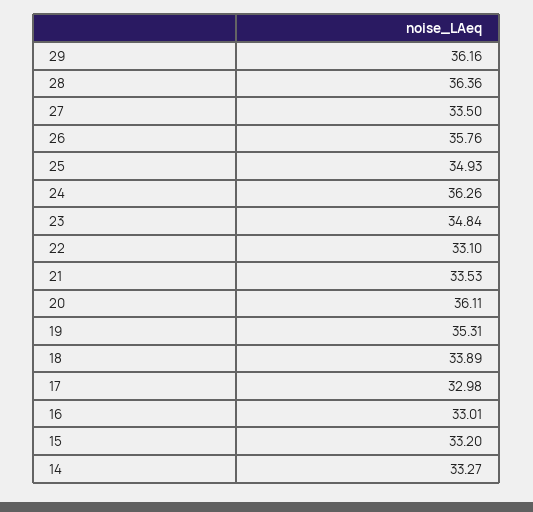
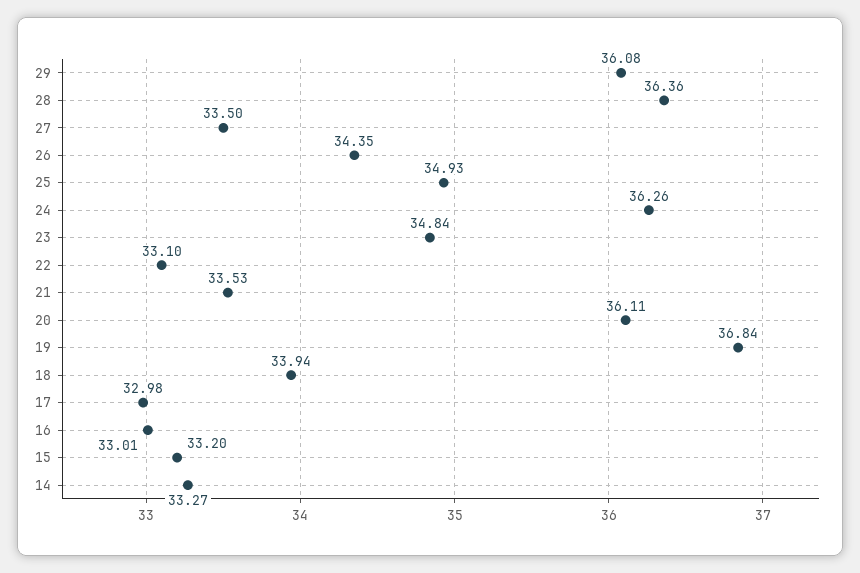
29: 36.16 -> 36.08
26: 35.76 -> 34.35
19: 35.31 -> 36.84
18: 33.89 -> 33.94

